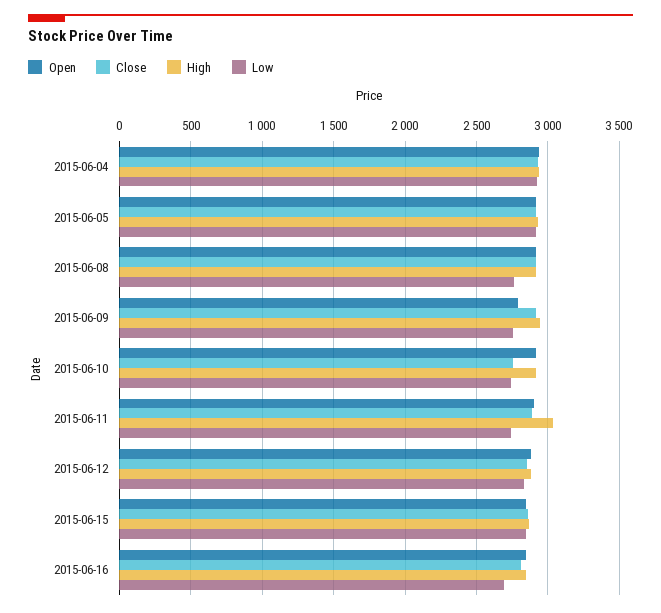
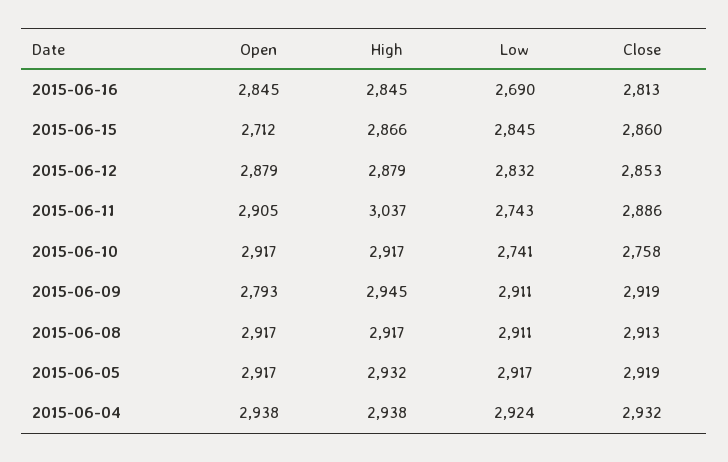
Low, 2015-06-08: 2750 -> 2911
Low, 2015-06-09: 2750 -> 2911
Open, 2015-06-15: 2850 -> 2712

